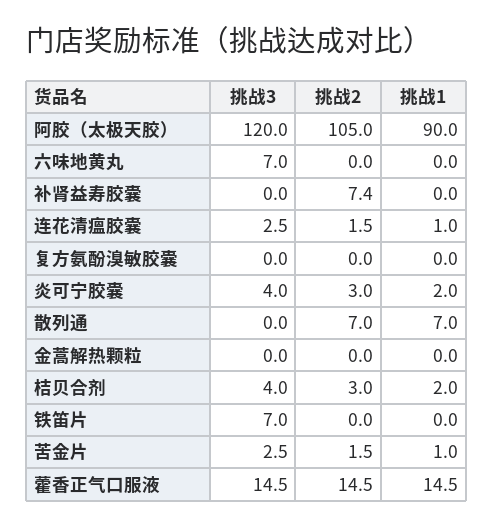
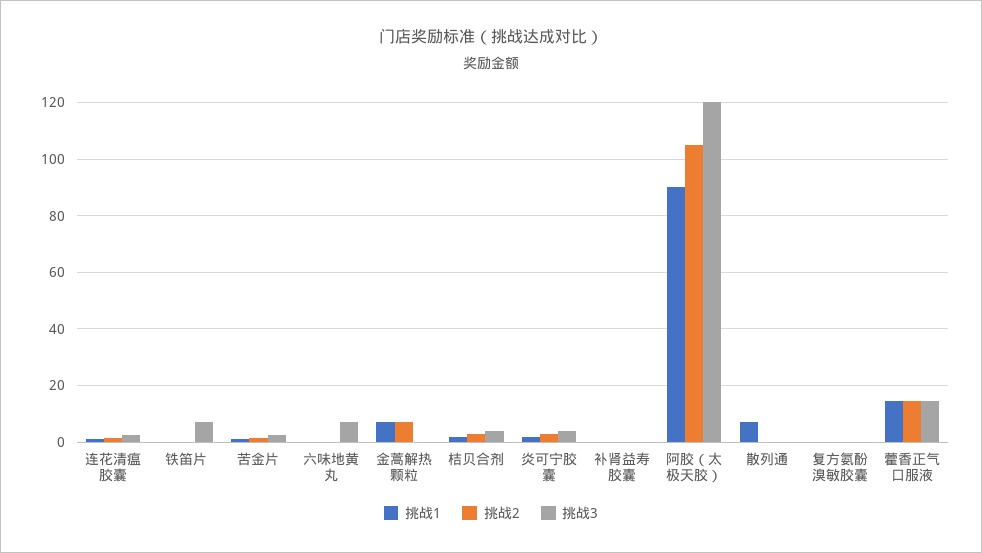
挑战2, 补肾益寿胶囊: 7.4 -> 0
挑战2, 散列通: 7 -> 0
挑战2, 金蒿解热颗粒: 0 -> 7.5
挑战1, 金蒿解热颗粒: 0 -> 7.5

